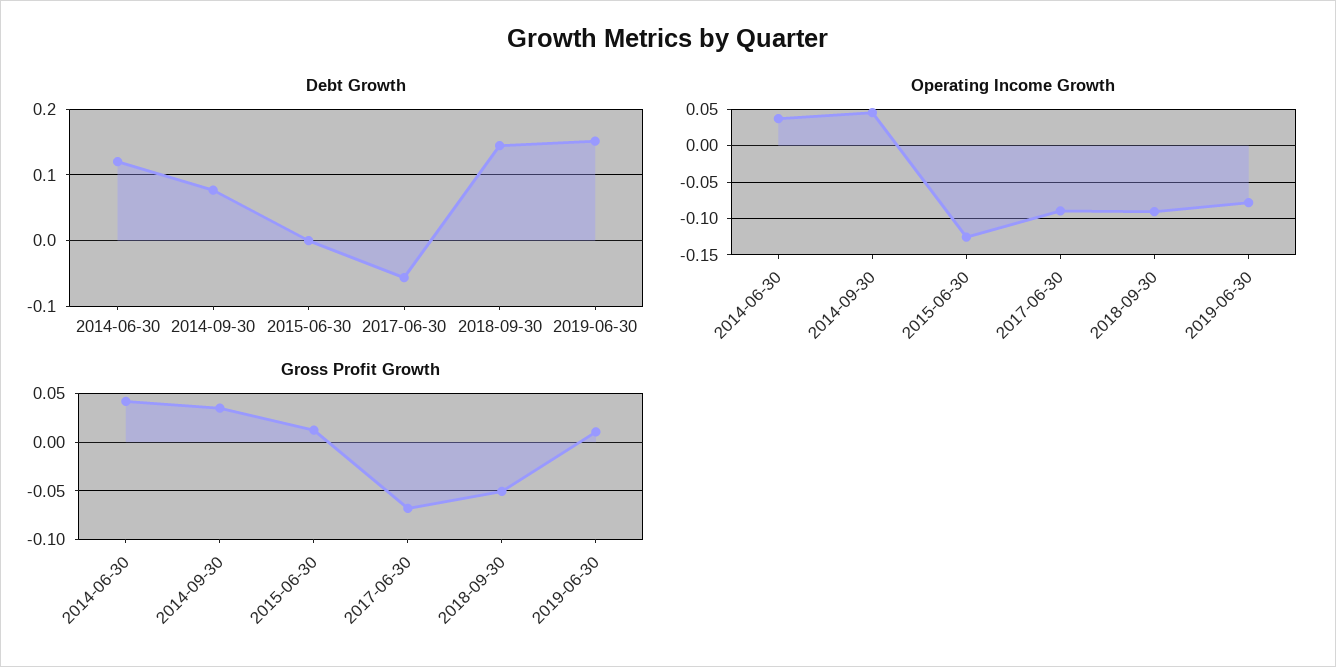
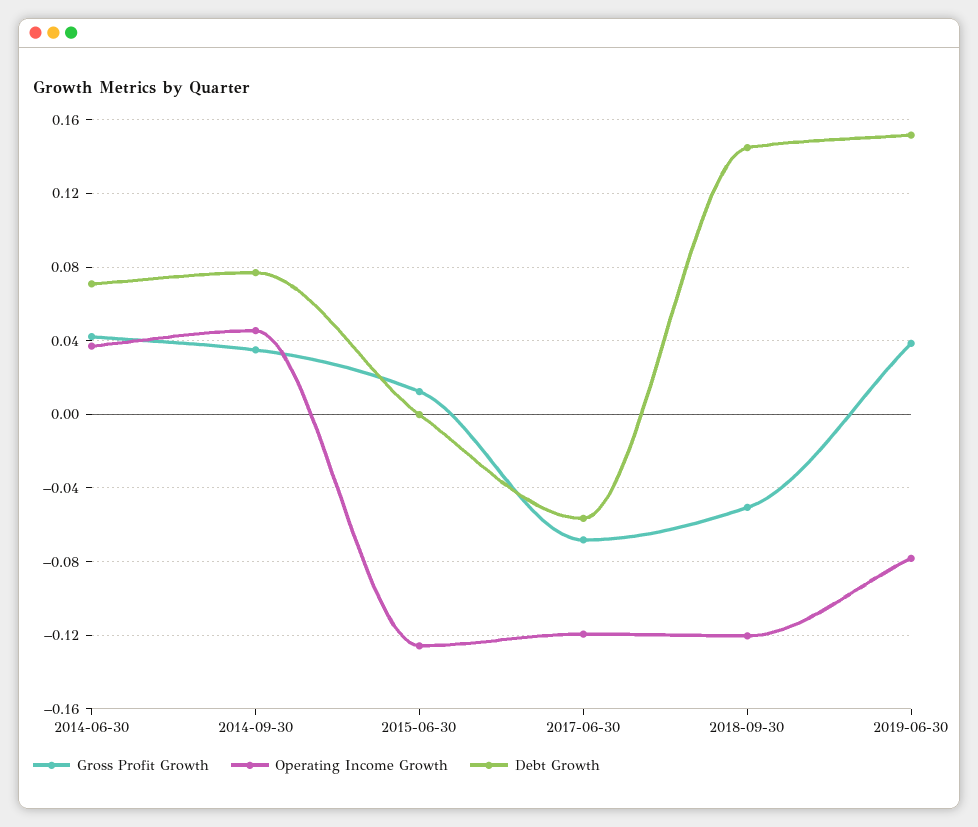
Debt Growth, 2014-06-30: 0.12 -> 0.07
Operating Income Growth, 2017-06-30: -0.09 -> -0.12
Operating Income Growth, 2018-09-30: -0.09 -> -0.12
Gross Profit Growth, 2019-06-30: 0.01 -> 0.04

